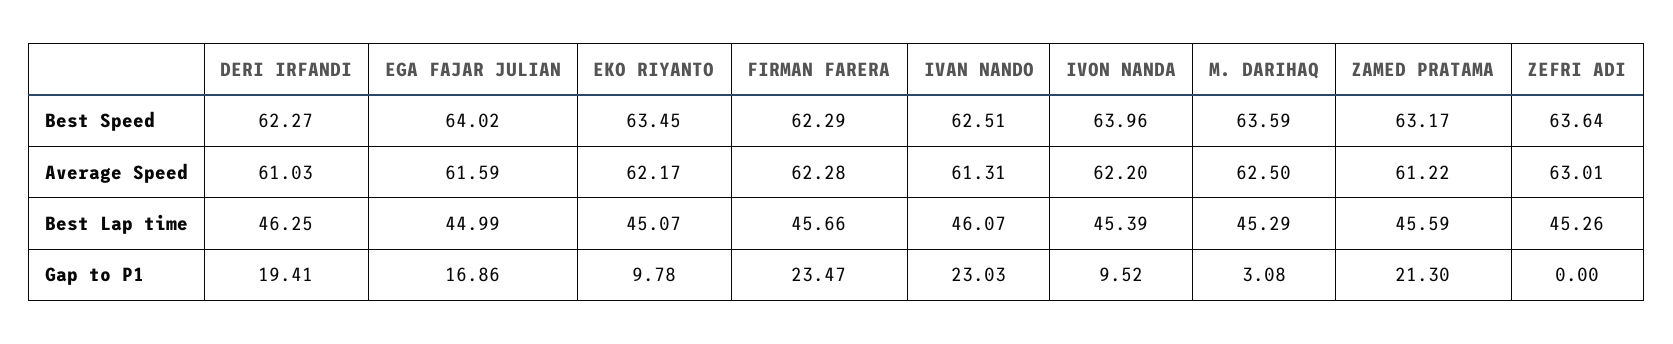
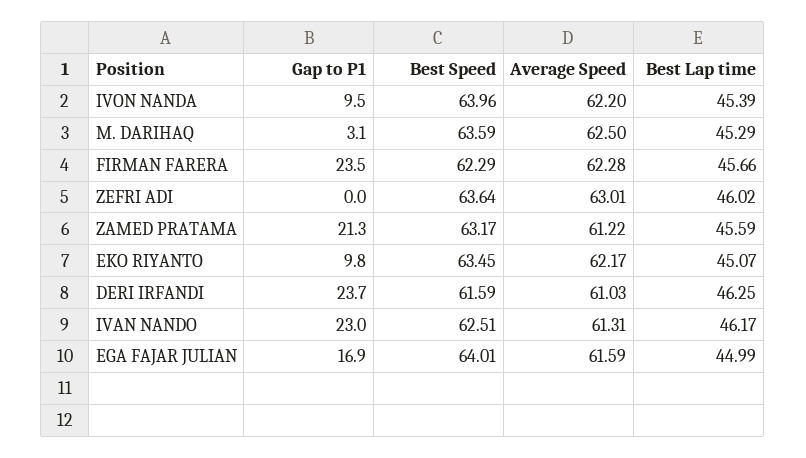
DERI IRFANDI, Best Speed: 62.27 -> 61.59
EGA FAJAR JULIAN, Best Speed: 64.02 -> 64.01
IVAN NANDO, Best Lap time: 46.07 -> 46.17
ZEFRI ADI, Best Lap time: 45.26 -> 46.02
DERI IRFANDI, Gap to P1: 19.41 -> 23.7

